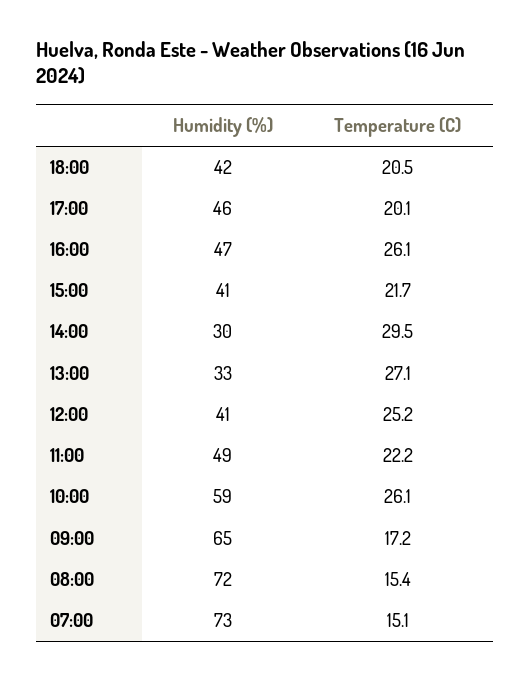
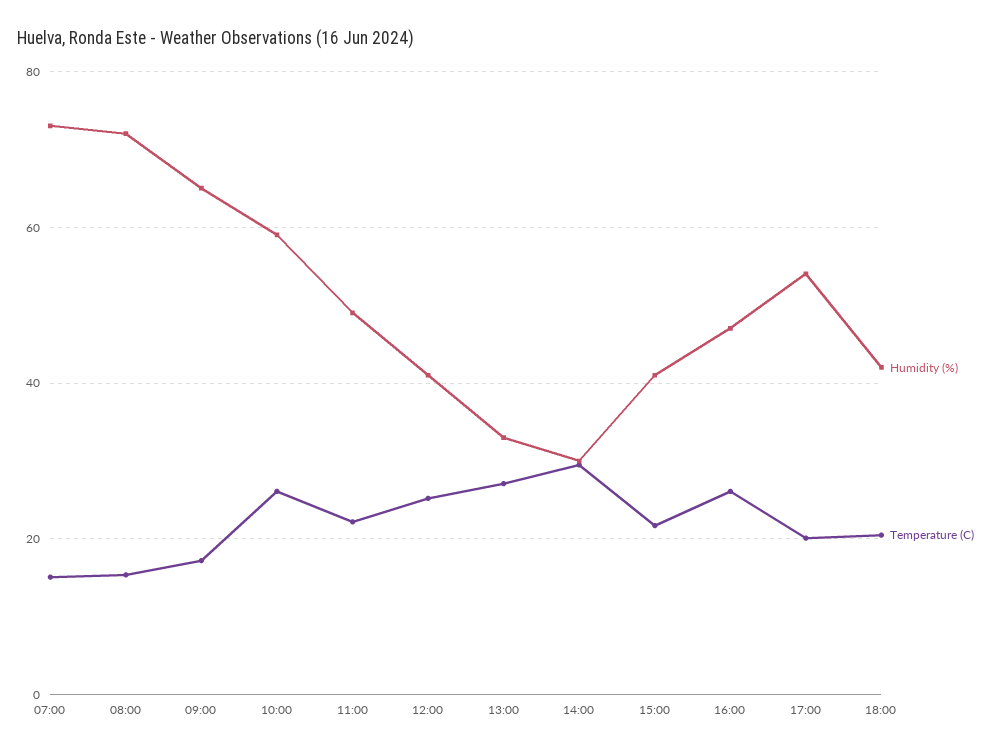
Humidity (%), 17:00: 46 -> 54

